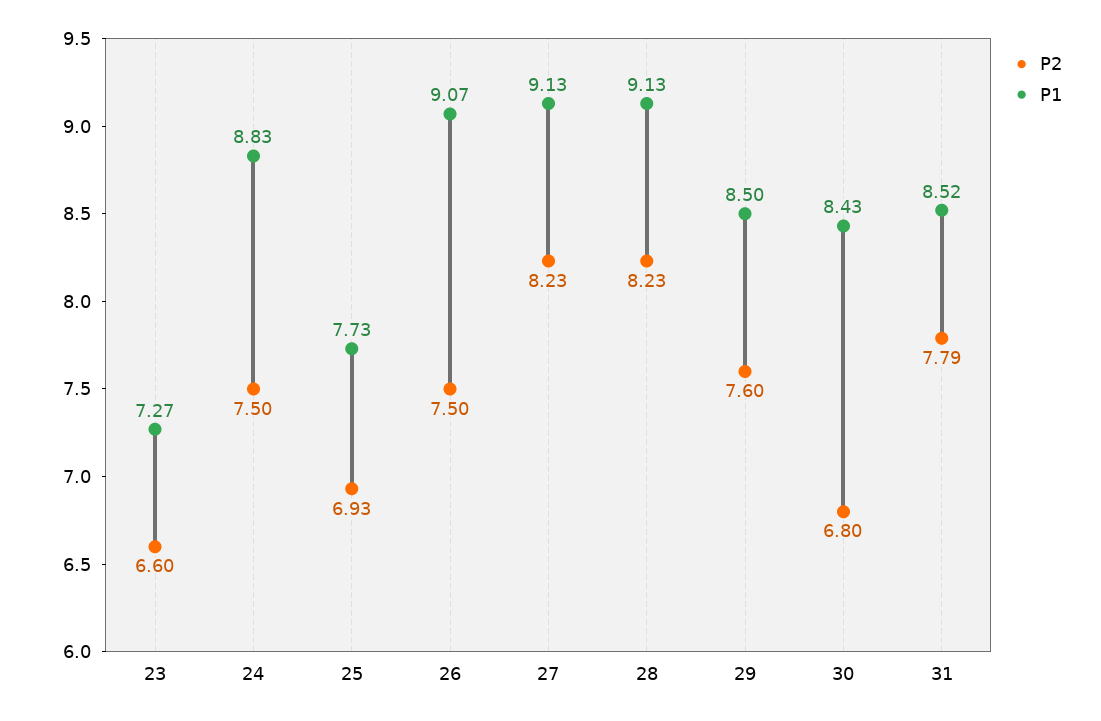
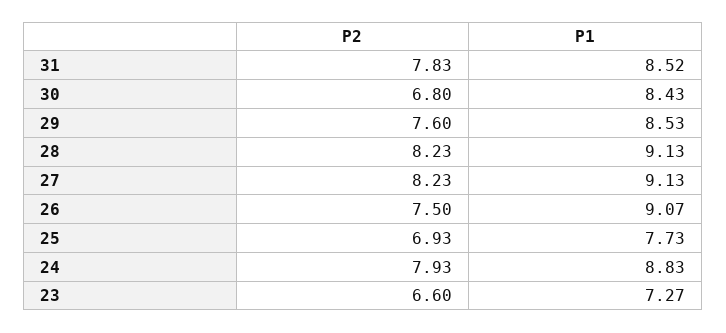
P2, 24: 7.5 -> 7.93
P1, 29: 8.5 -> 8.53
P2, 31: 7.79 -> 7.83

